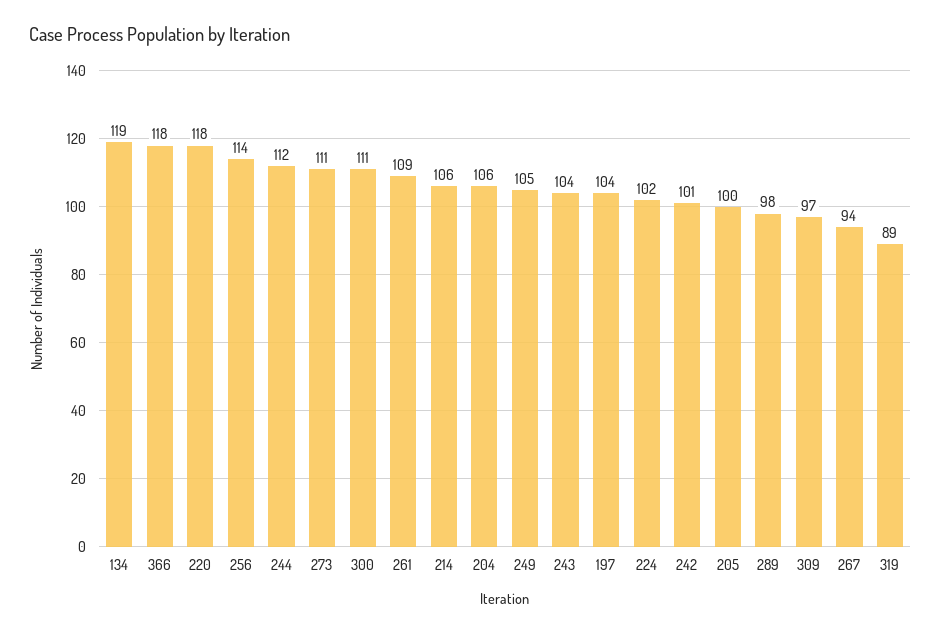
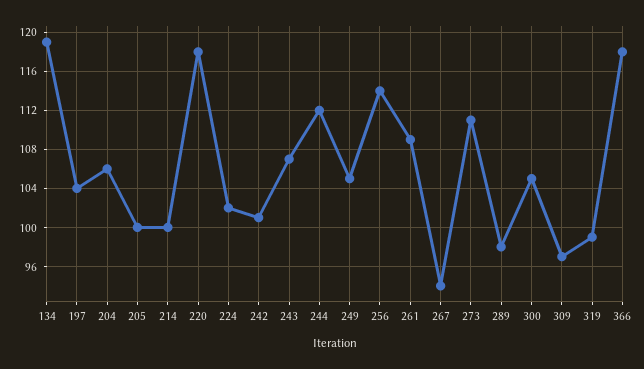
300: 111 -> 105
214: 106 -> 100
243: 104 -> 107
319: 89 -> 99

